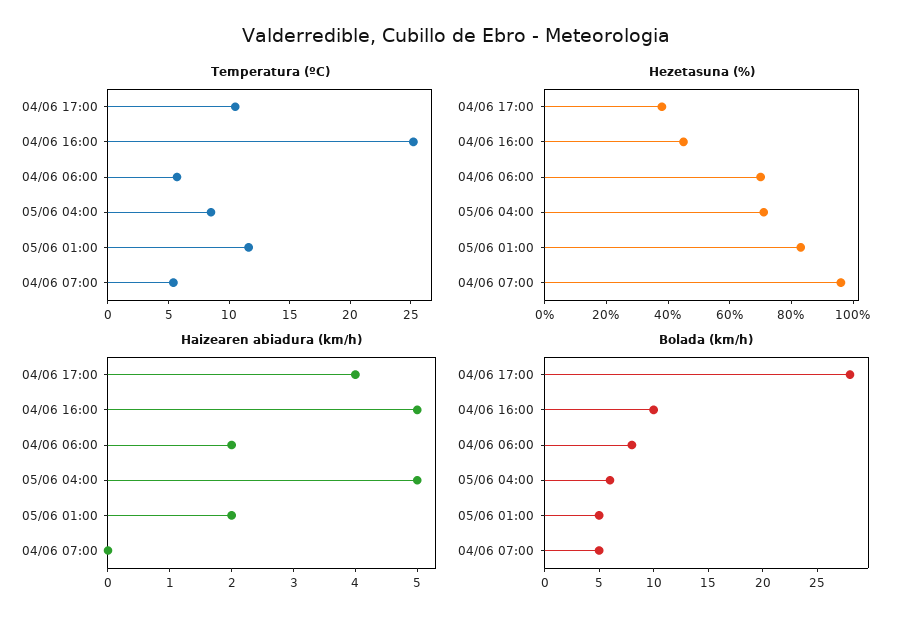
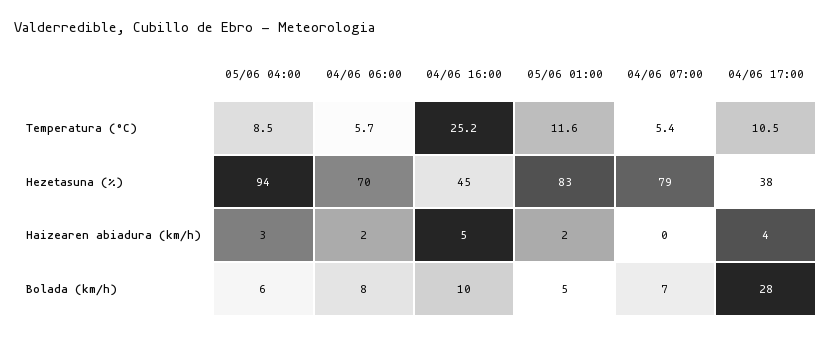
Hezetasuna (%), 05/06 04:00: 70 -> 94
Hezetasuna (%), 04/06 07:00: 95 -> 79
Haizearen abiadura (km/h), 05/06 04:00: 5 -> 3
Bolada (km/h), 04/06 07:00: 5 -> 7

